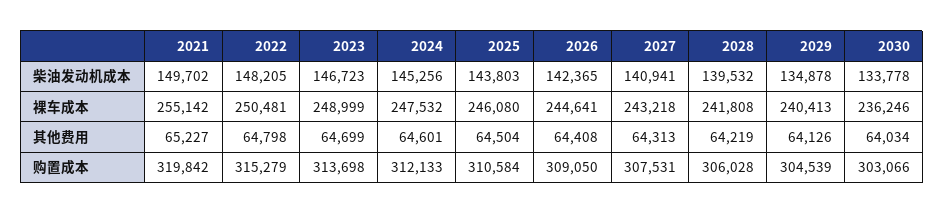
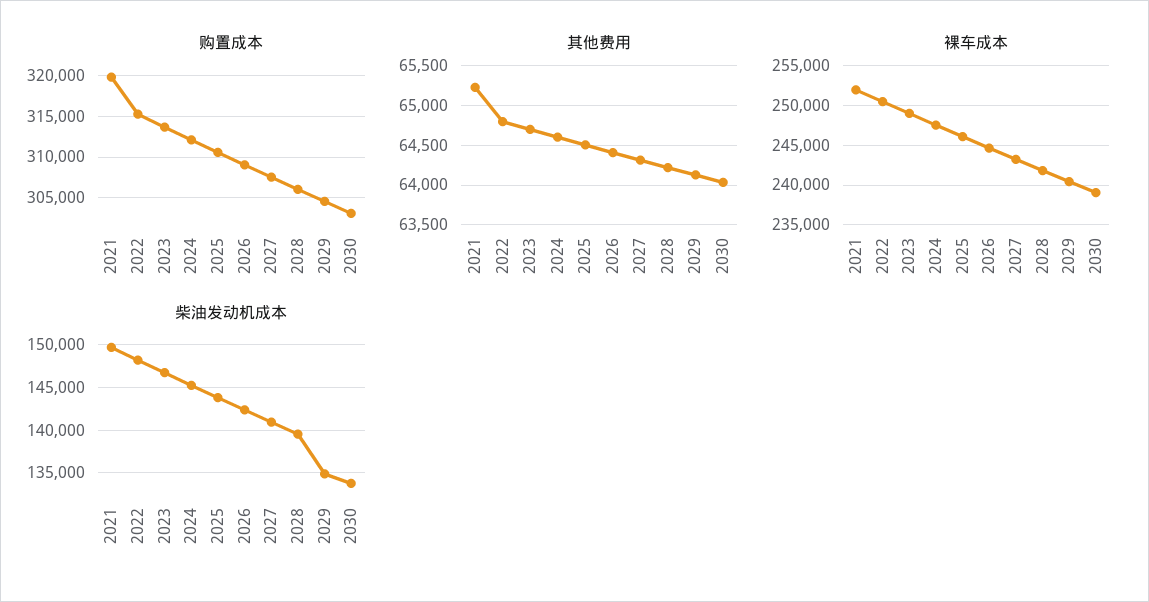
裸车成本, 2021: 255142 -> 252000
裸车成本, 2030: 236246 -> 239000

